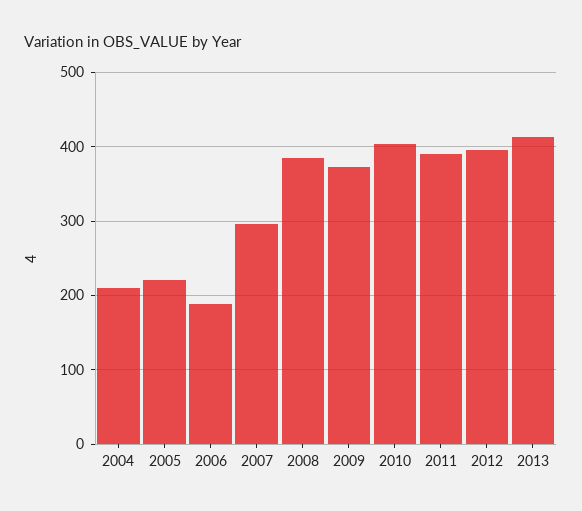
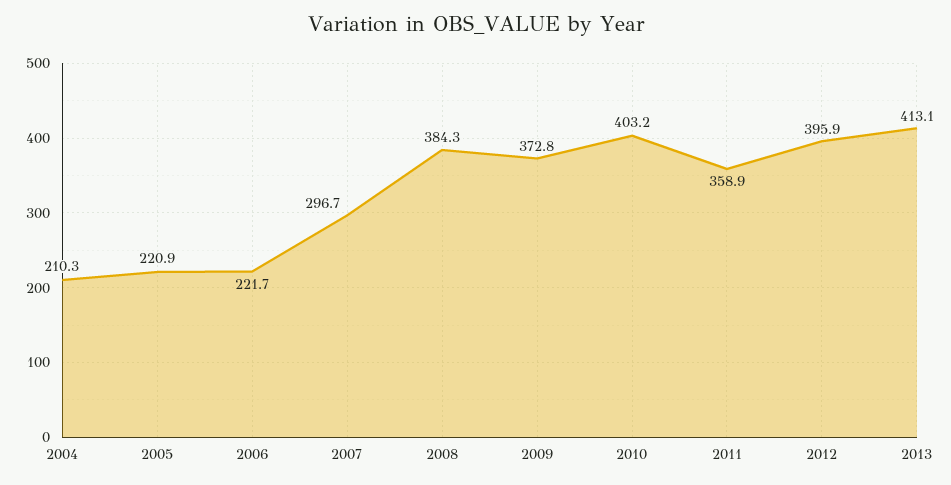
2006: 190 -> 221.7
2011: 390 -> 358.9

